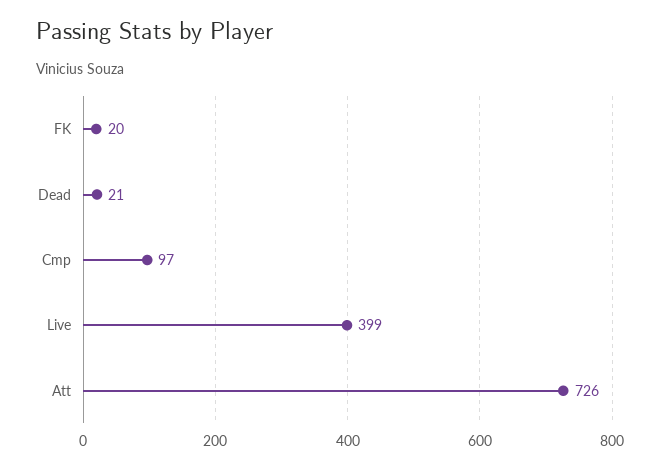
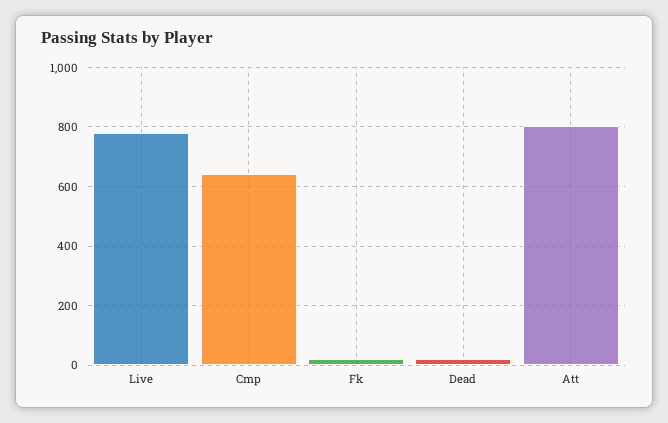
Cmp: 97 -> 650
Live: 399 -> 775
Att: 726 -> 800

